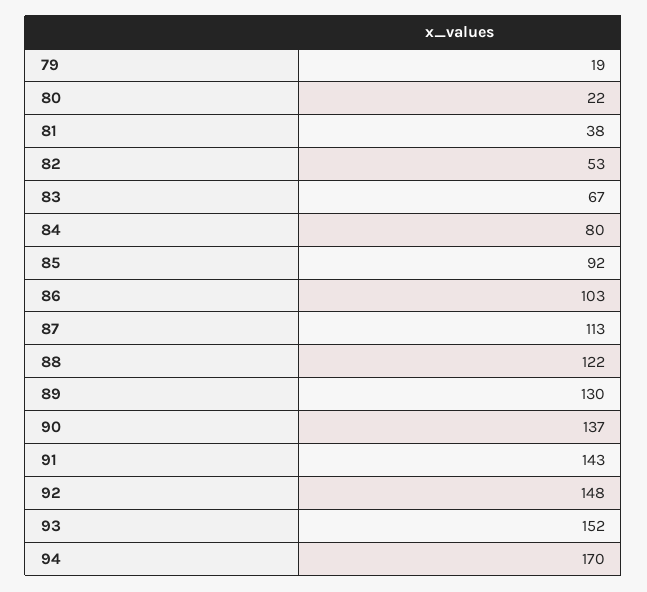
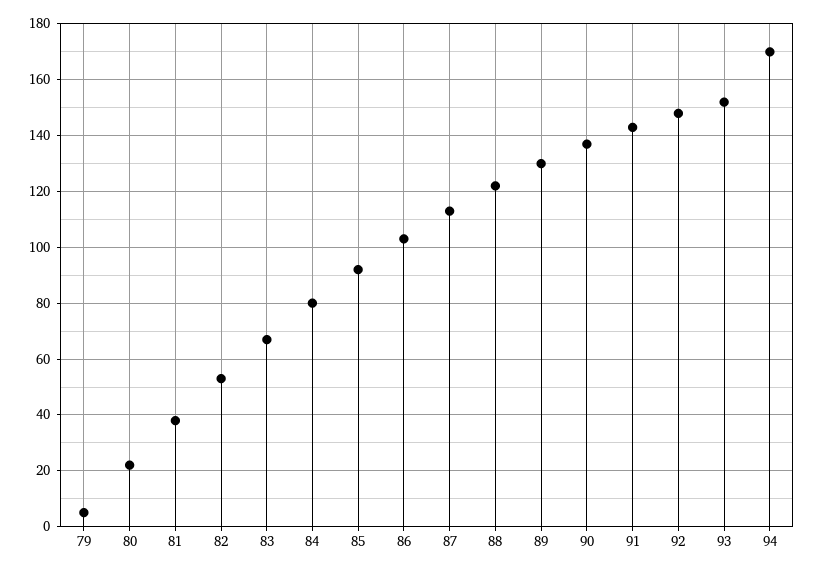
79: 19 -> 5

